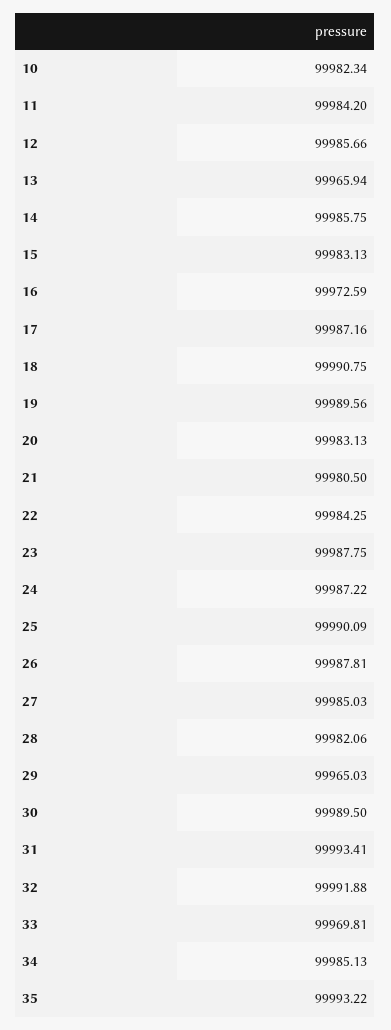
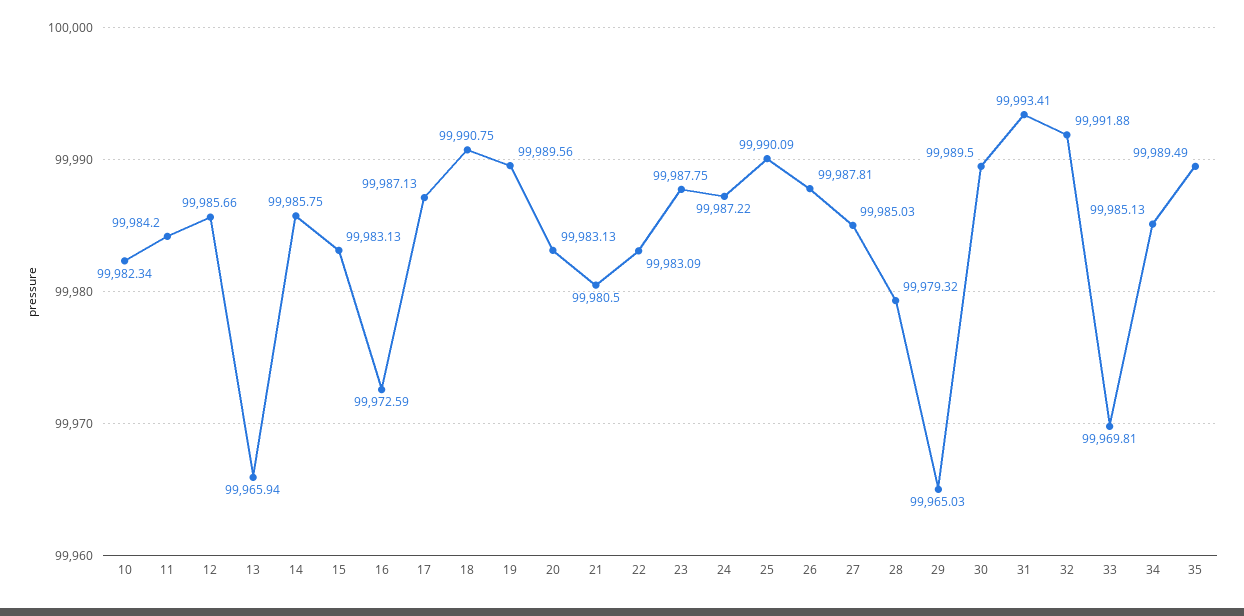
17: 99987.16 -> 99987.13
22: 99984.25 -> 99983.09
28: 99982.06 -> 99979.32
35: 99993.22 -> 99989.49

